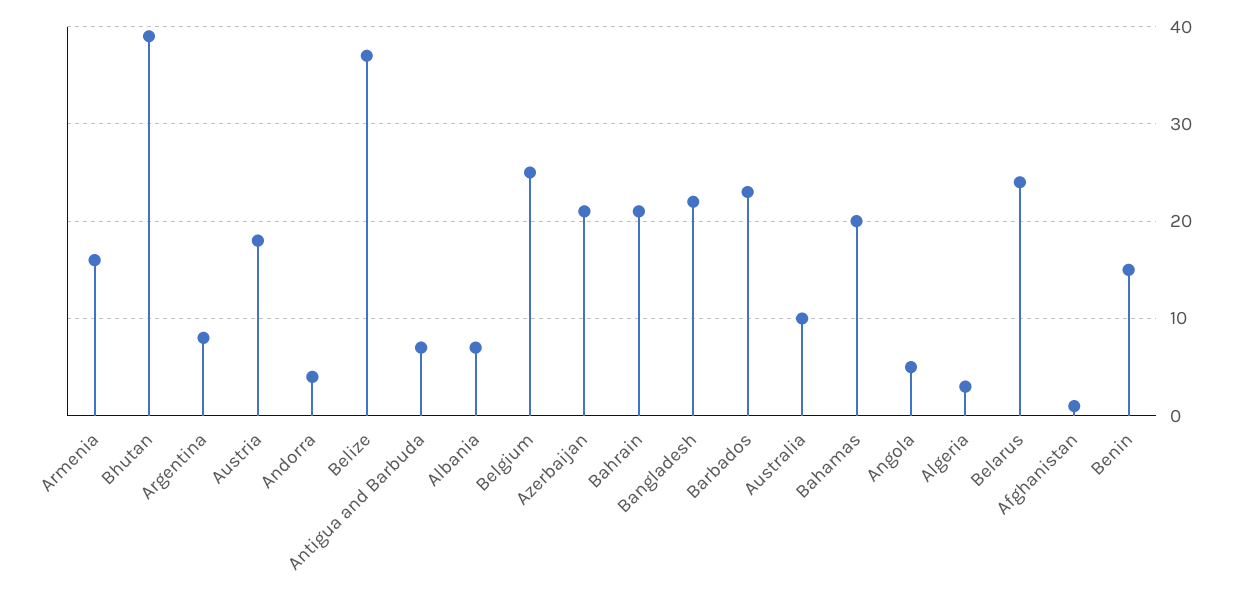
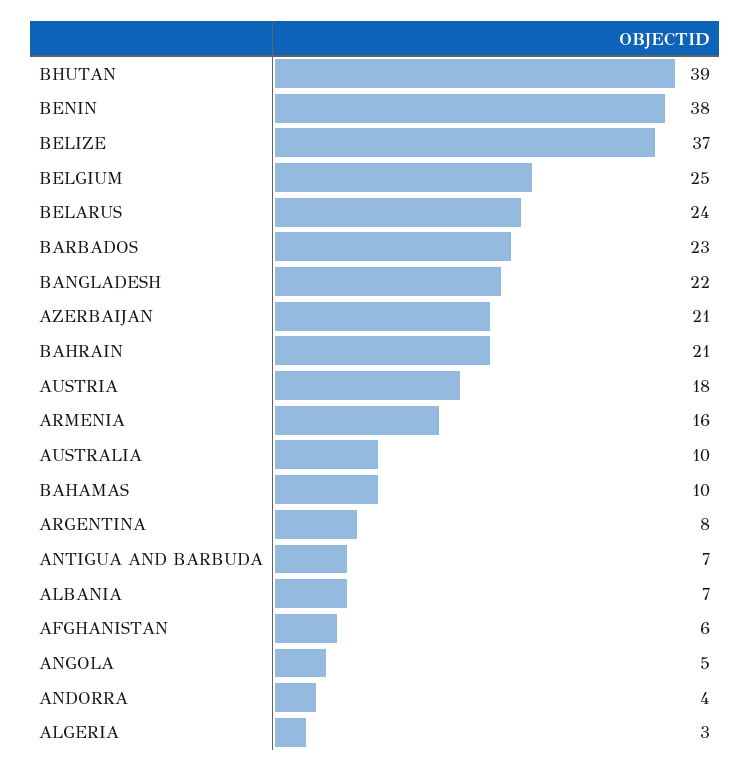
Bahamas: 20 -> 10
Afghanistan: 1 -> 6
Benin: 15 -> 38

